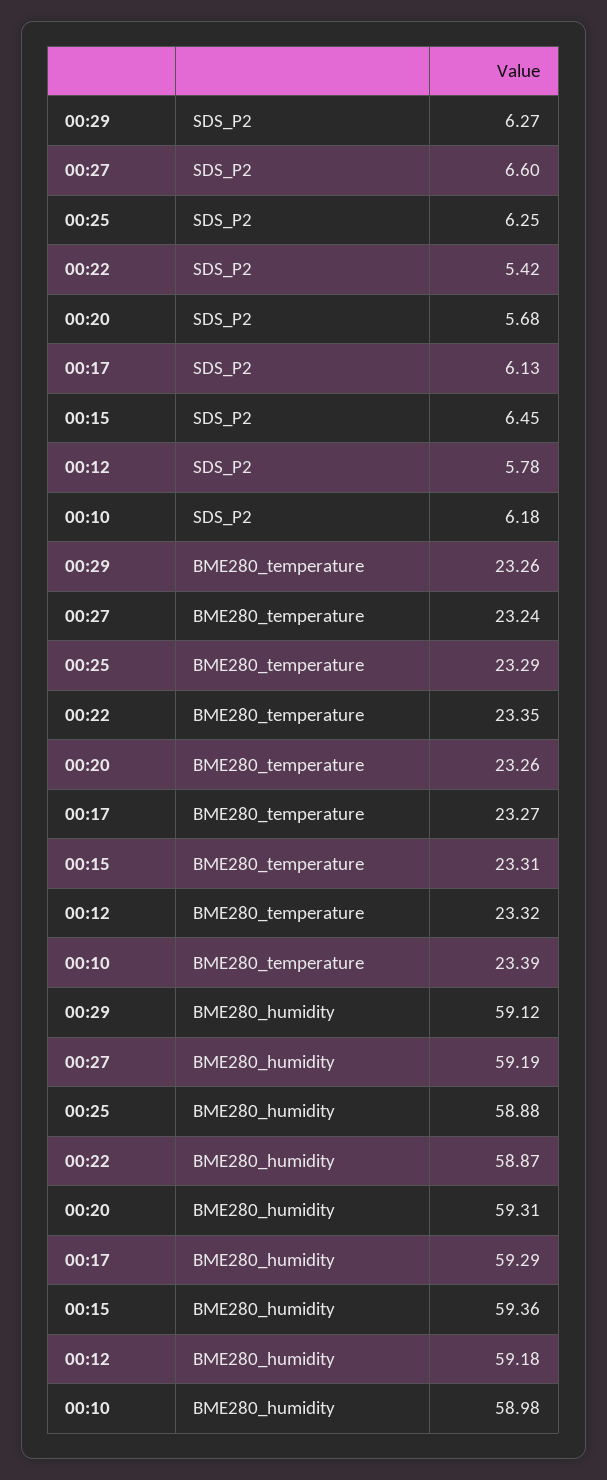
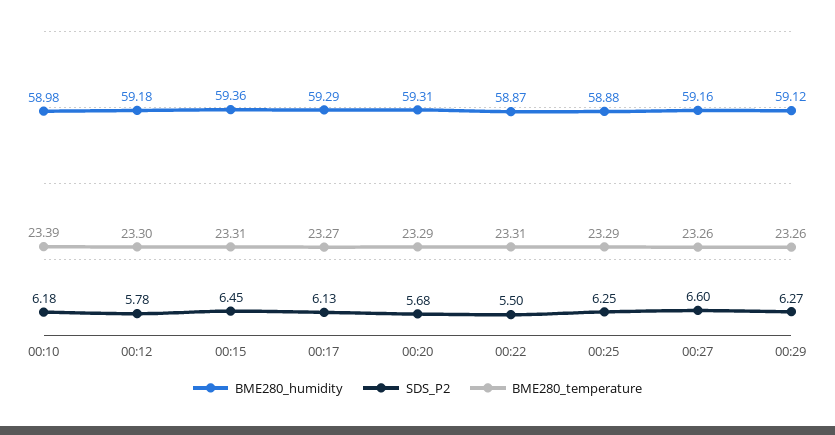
SDS_P2, 00:22: 5.42 -> 5.5
BME280_temperature, 00:27: 23.24 -> 23.26
BME280_temperature, 00:22: 23.35 -> 23.31
BME280_temperature, 00:20: 23.26 -> 23.29
BME280_temperature, 00:12: 23.32 -> 23.3
BME280_humidity, 00:27: 59.19 -> 59.16

